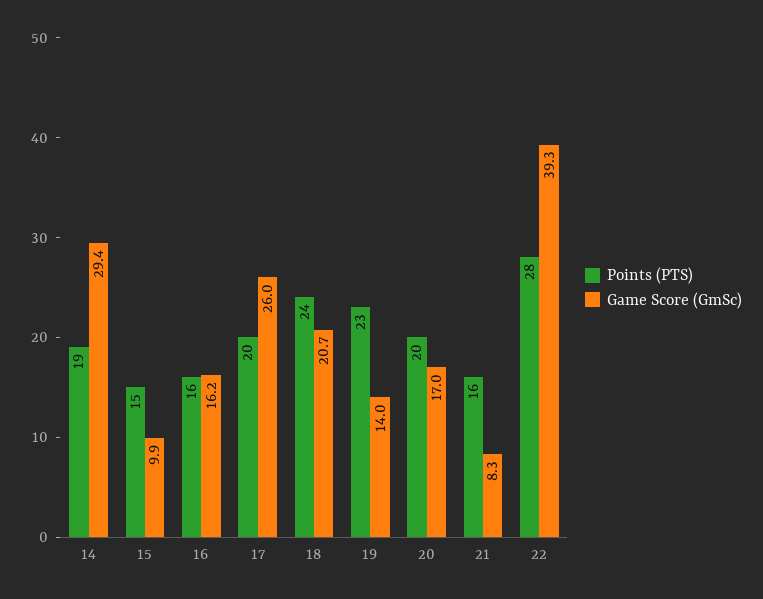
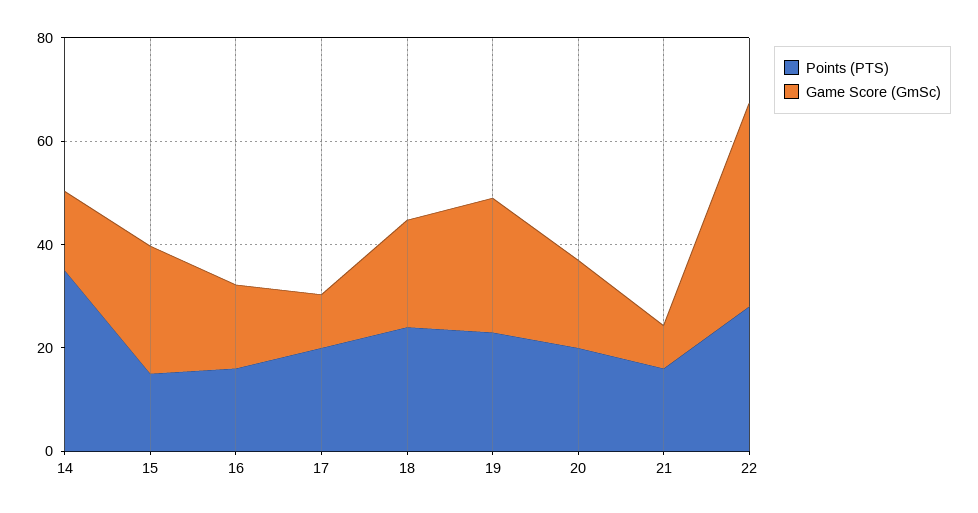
Points (PTS), 14: 19 -> 35
Game Score (GmSc), 14: 29.4 -> 15
Game Score (GmSc), 15: 9.9 -> 25
Game Score (GmSc), 17: 26 -> 10
Game Score (GmSc), 19: 14 -> 25

